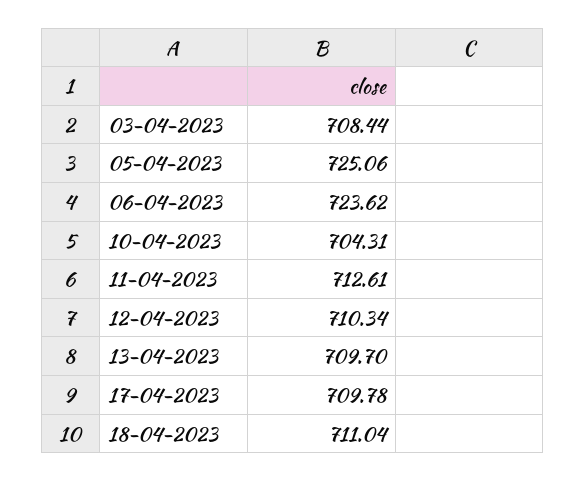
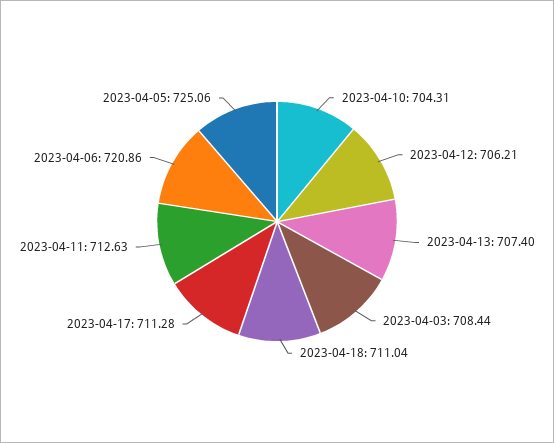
06-04-2023: 723.62 -> 720.86
11-04-2023: 712.61 -> 712.63
12-04-2023: 710.34 -> 706.21
13-04-2023: 709.7 -> 707.4
17-04-2023: 709.78 -> 711.28

